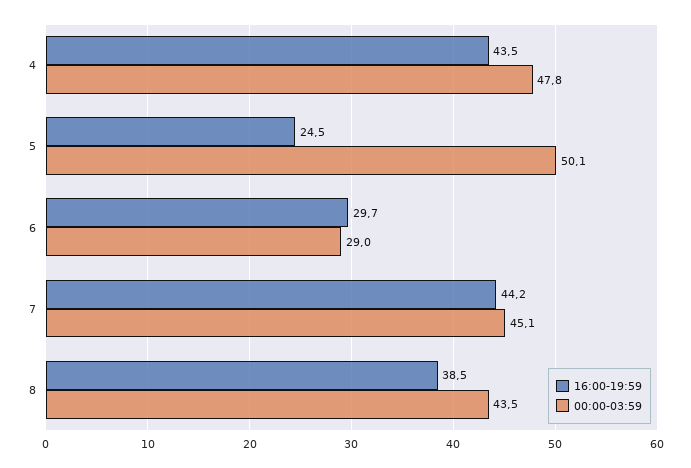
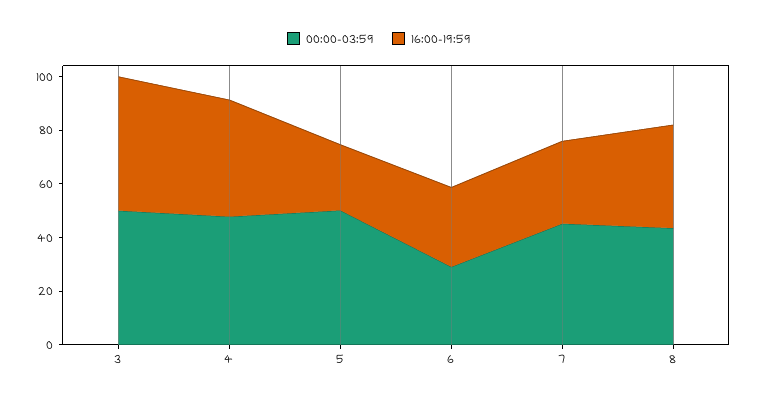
16:00-19:59, 7: 44.2 -> 30
00:00-03:59, 3: none -> 50
16:00-19:59, 3: none -> 50

